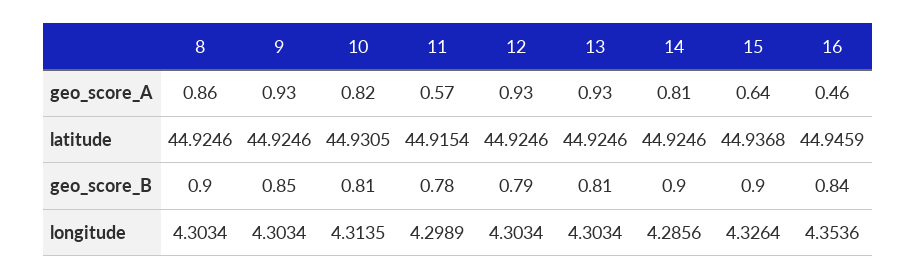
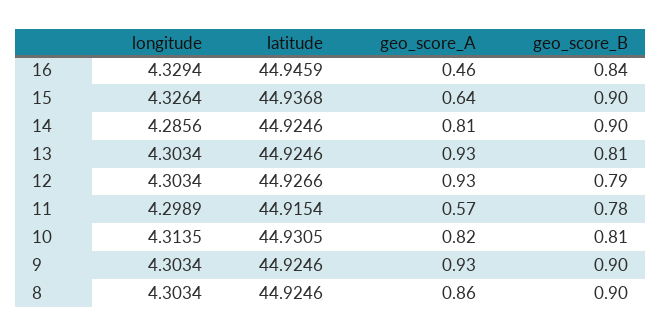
12, latitude: 44.9246 -> 44.9266
9, geo_score_B: 0.85 -> 0.9
16, longitude: 4.3536 -> 4.3294

